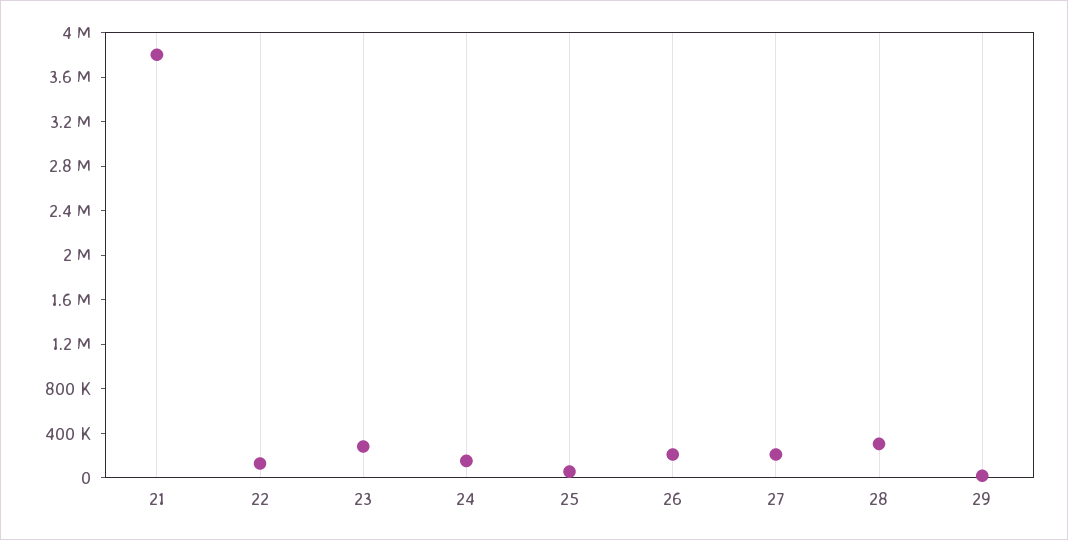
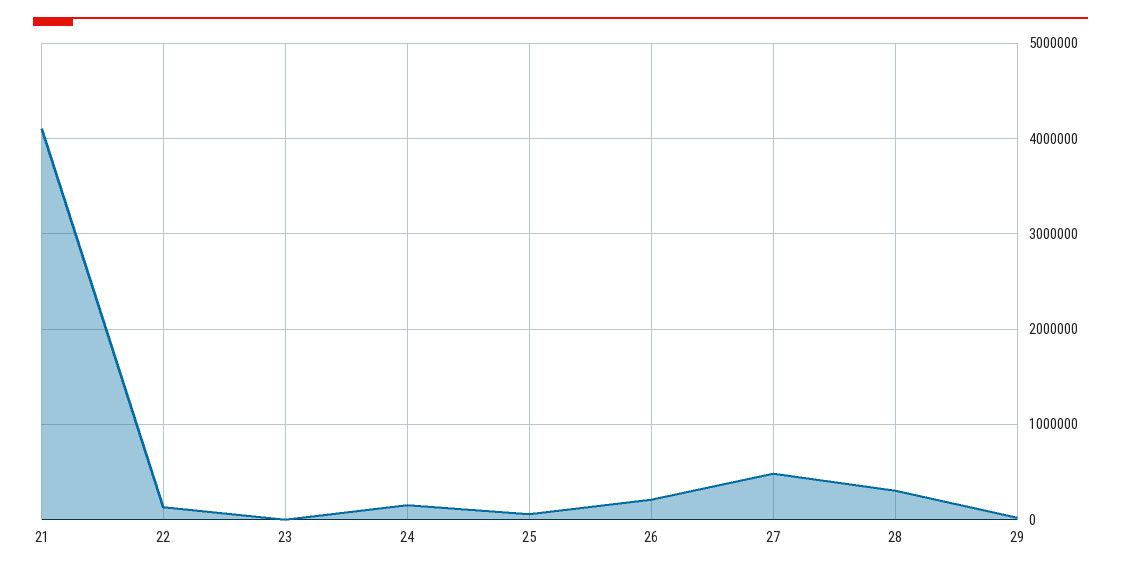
21: 3800000 -> 4100000
23: 300000 -> 0
27: 200000 -> 500000

